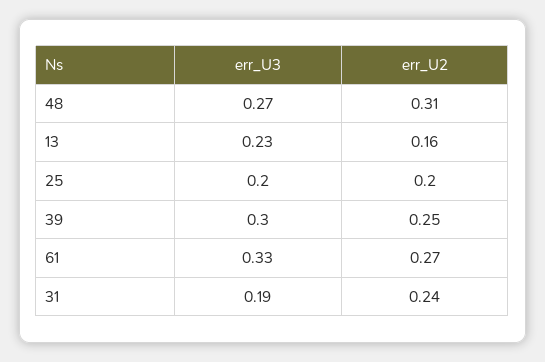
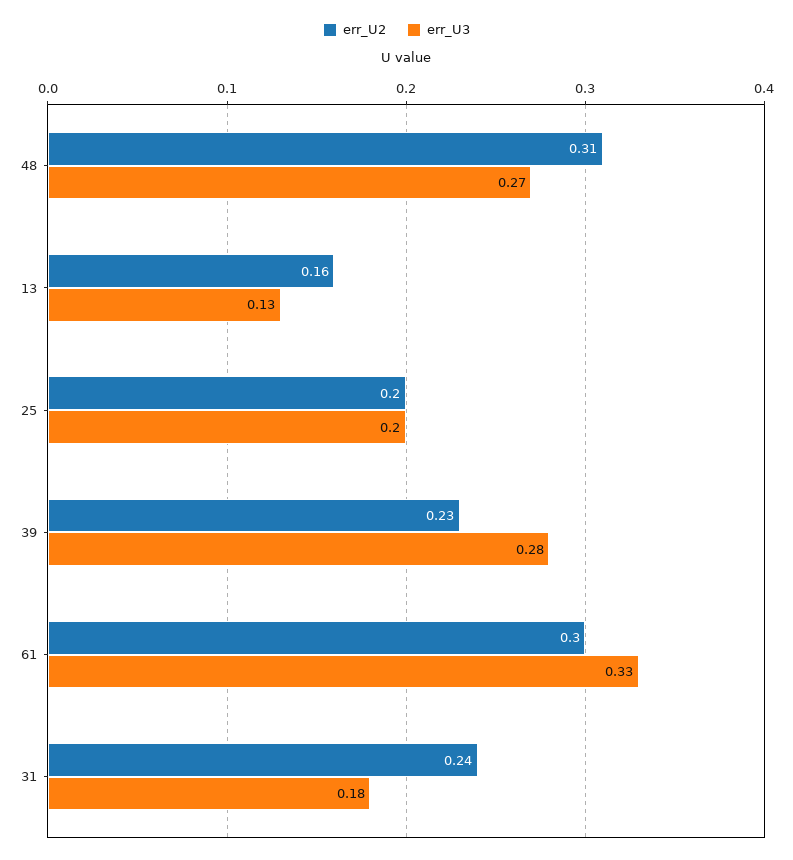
err_U3, 13: 0.23 -> 0.13
err_U3, 39: 0.3 -> 0.28
err_U2, 39: 0.25 -> 0.23
err_U2, 61: 0.27 -> 0.3
err_U3, 31: 0.19 -> 0.18

